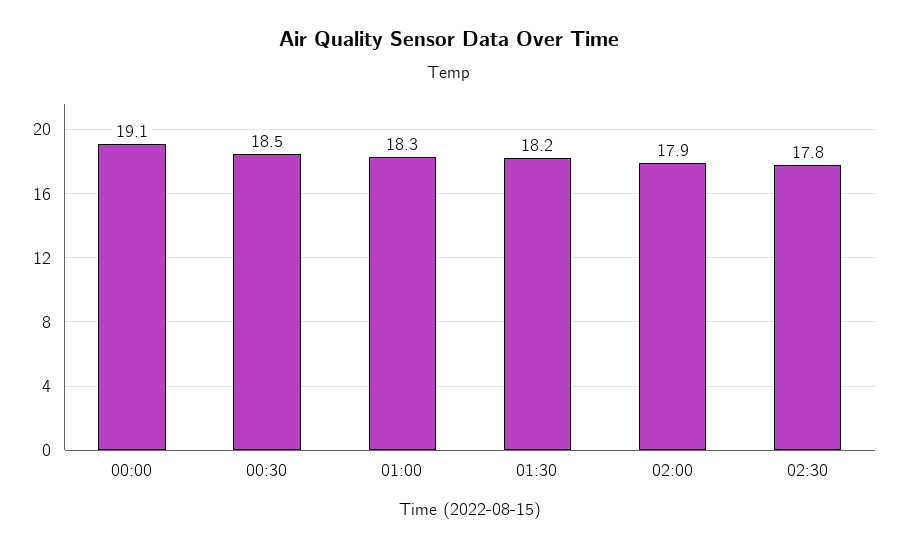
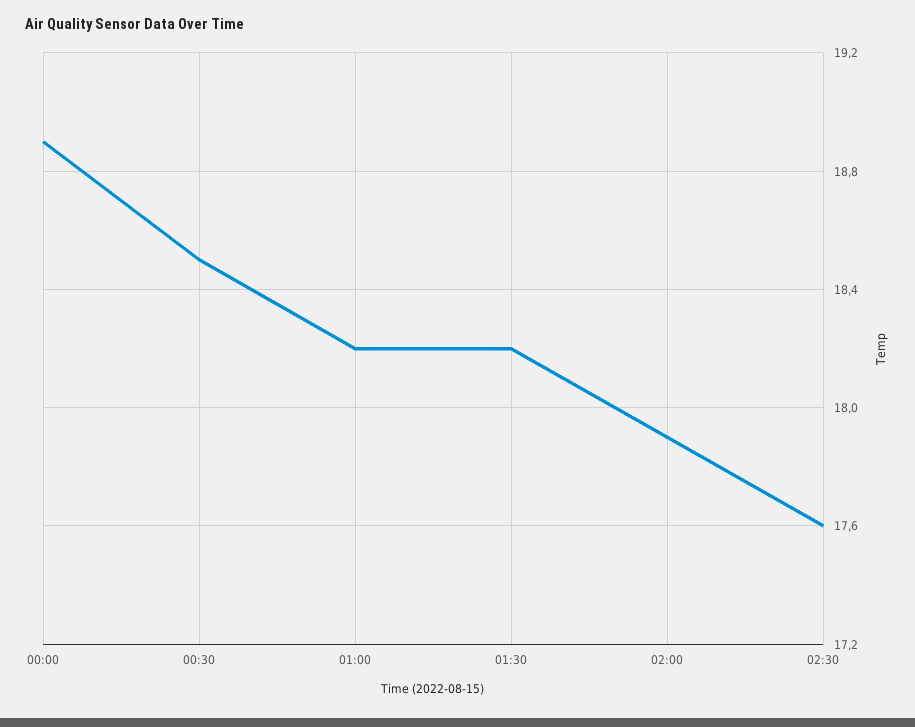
00:00: 19.1 -> 18.9
01:00: 18.3 -> 18.2
02:30: 17.8 -> 17.6

